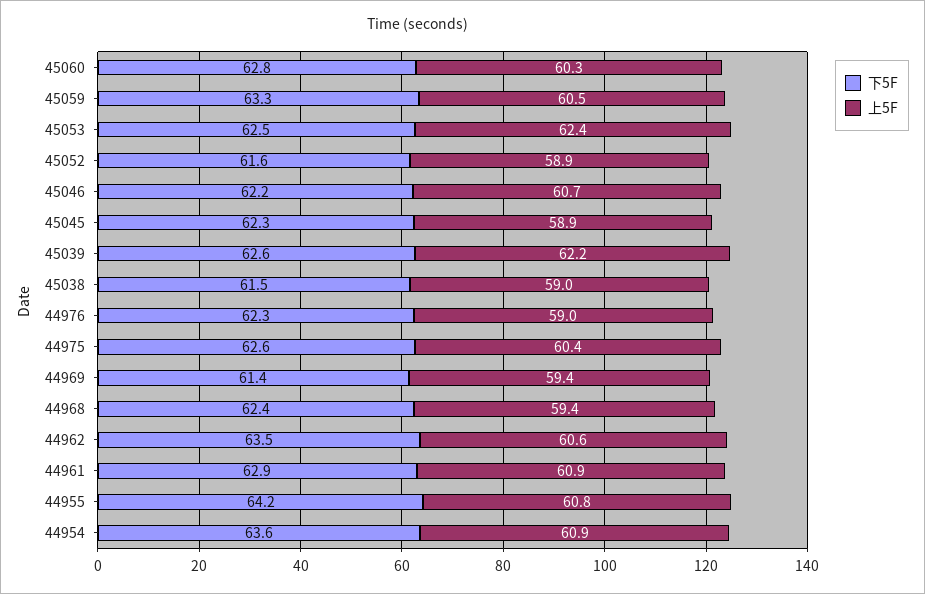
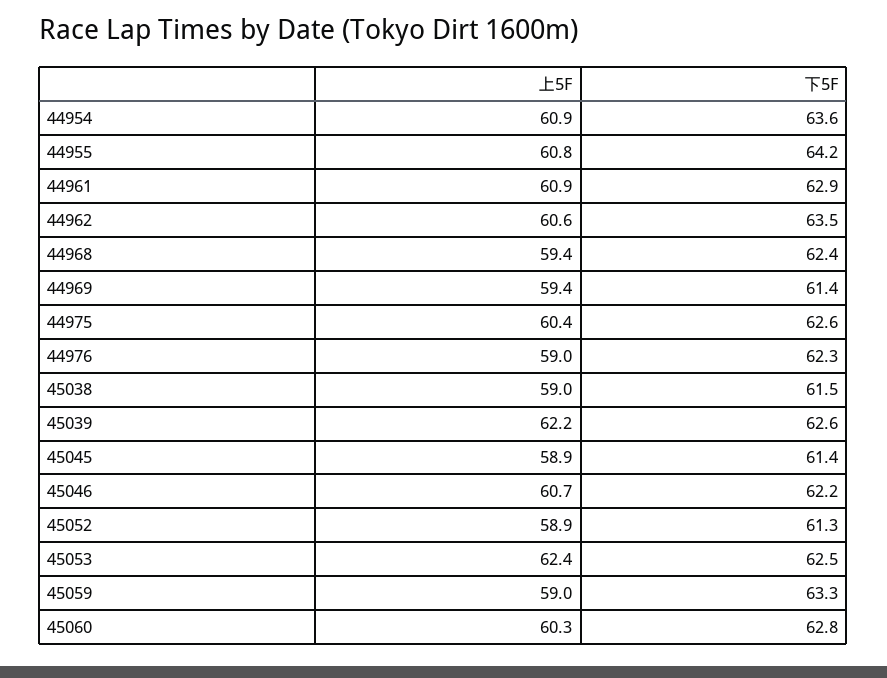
上5F, 45059: 60.5 -> 59
下5F, 45052: 61.6 -> 61.3
下5F, 45045: 62.3 -> 61.4

